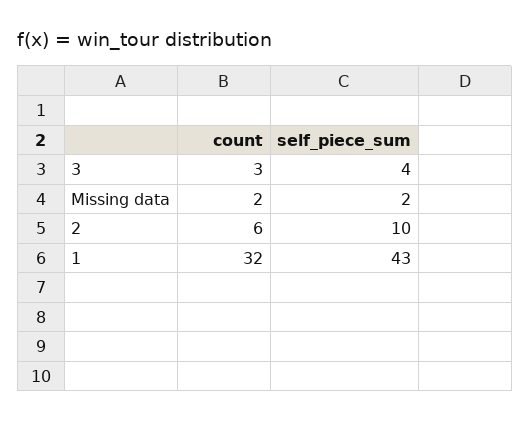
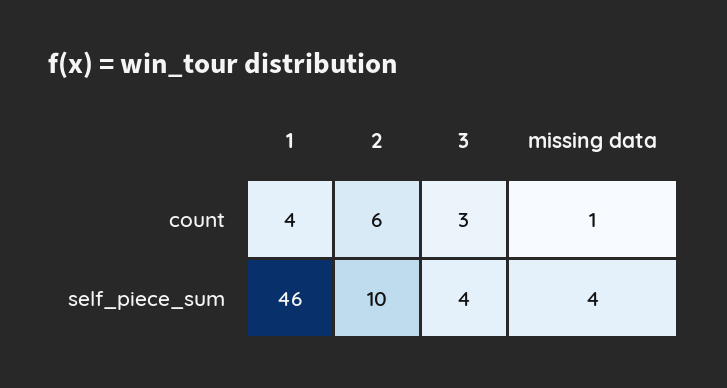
count, Missing data: 2 -> 1
self_piece_sum, Missing data: 2 -> 4
count, 1: 32 -> 4
self_piece_sum, 1: 43 -> 46

